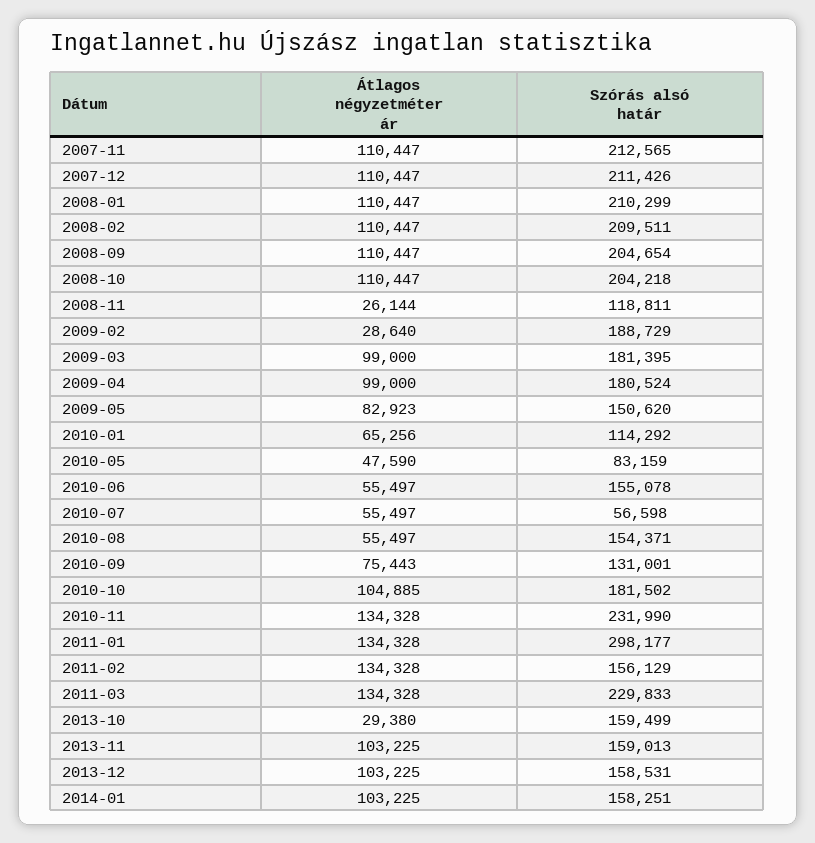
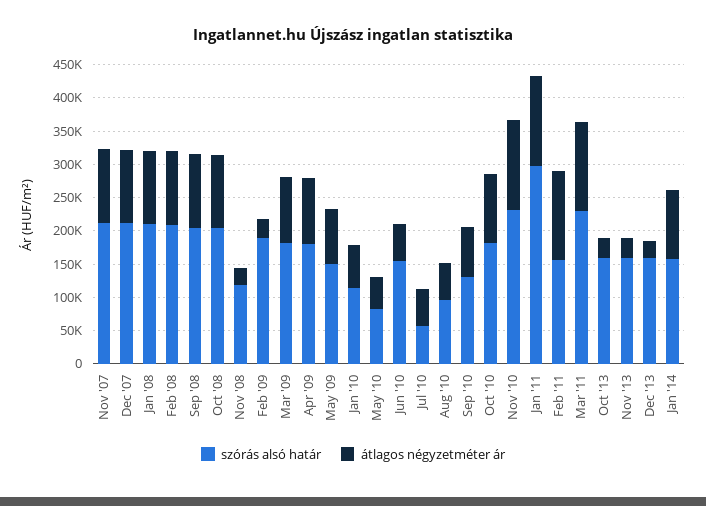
Szórás alsó határ, 2010-08: 154371 -> 100000
Átlagos négyzetméter ár, 2013-11: 103225 -> 25000
Átlagos négyzetméter ár, 2013-12: 103225 -> 25000

